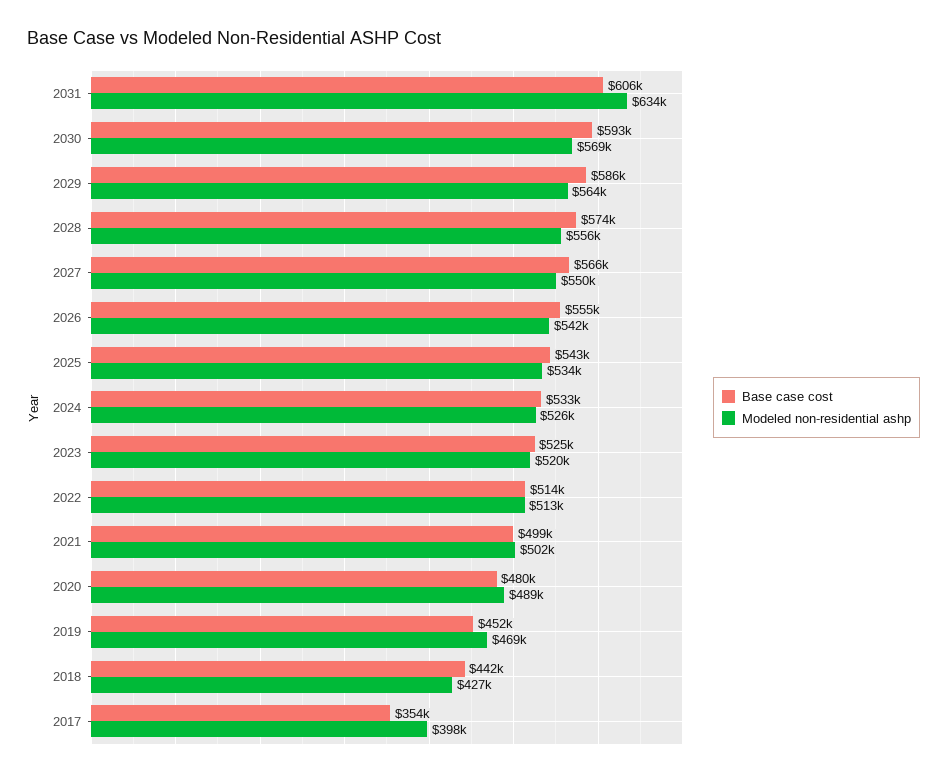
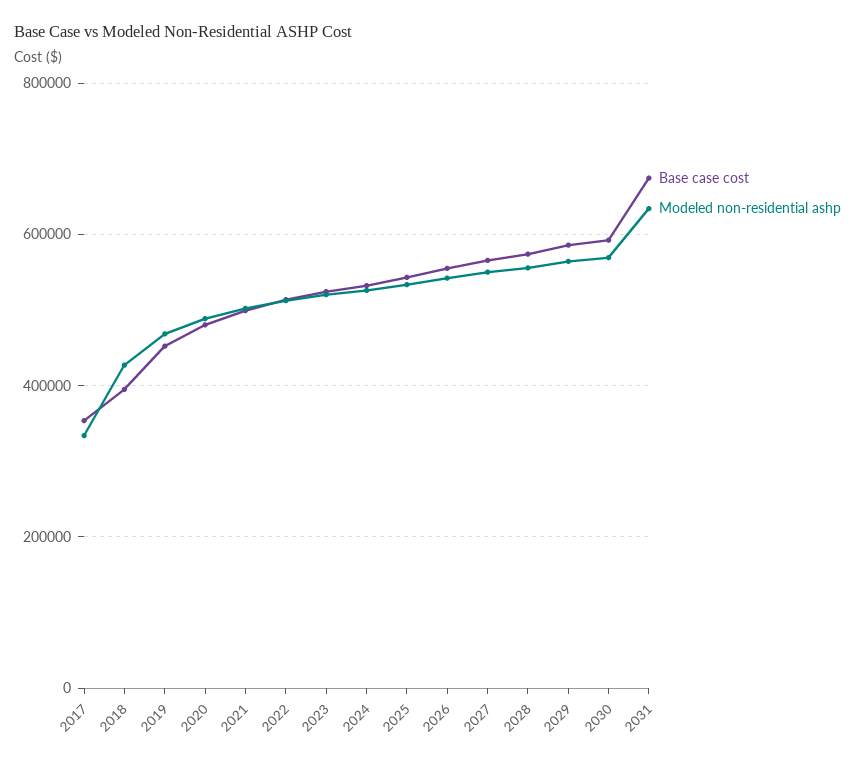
Base case cost, 2031: 606000 -> 680000
Base case cost, 2018: 442000 -> 400000
Modeled non-residential ashp, 2017: 398000 -> 340000

